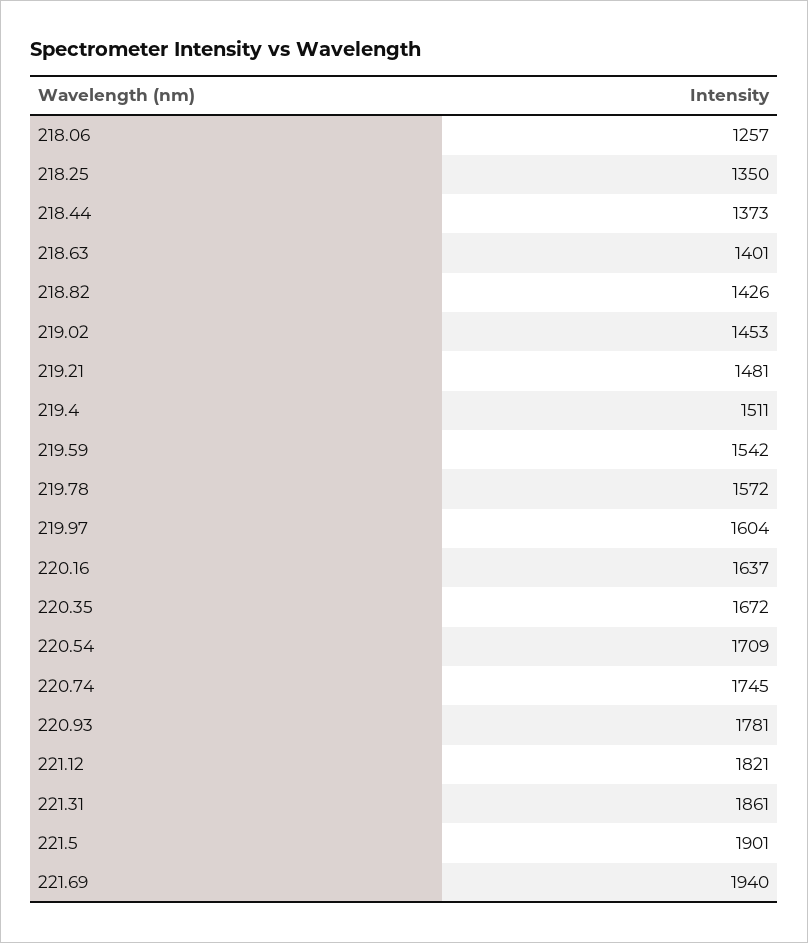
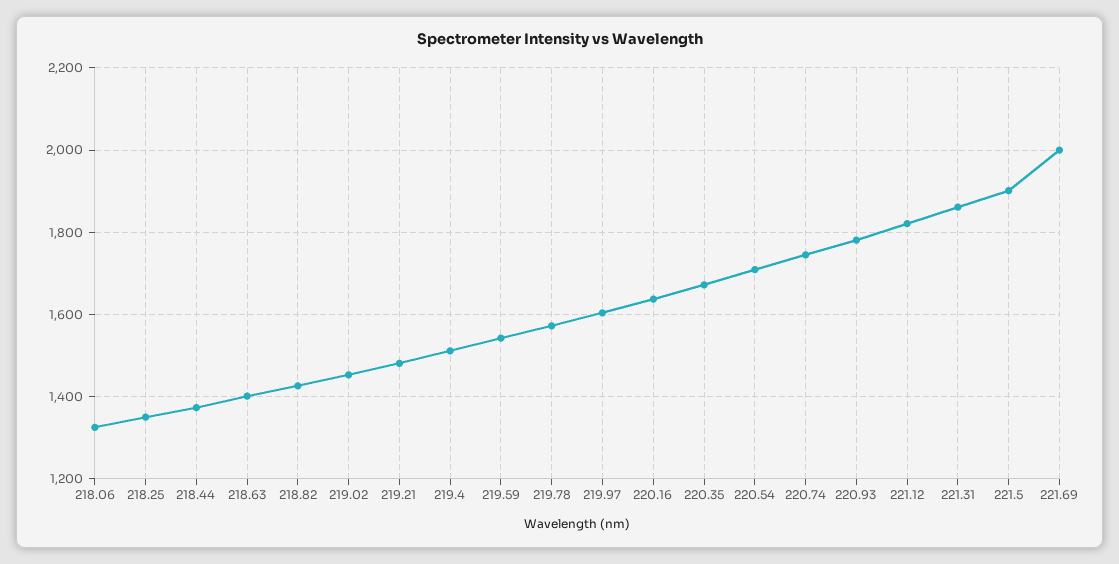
218.06: 1257 -> 1320
221.69: 1940 -> 2000

